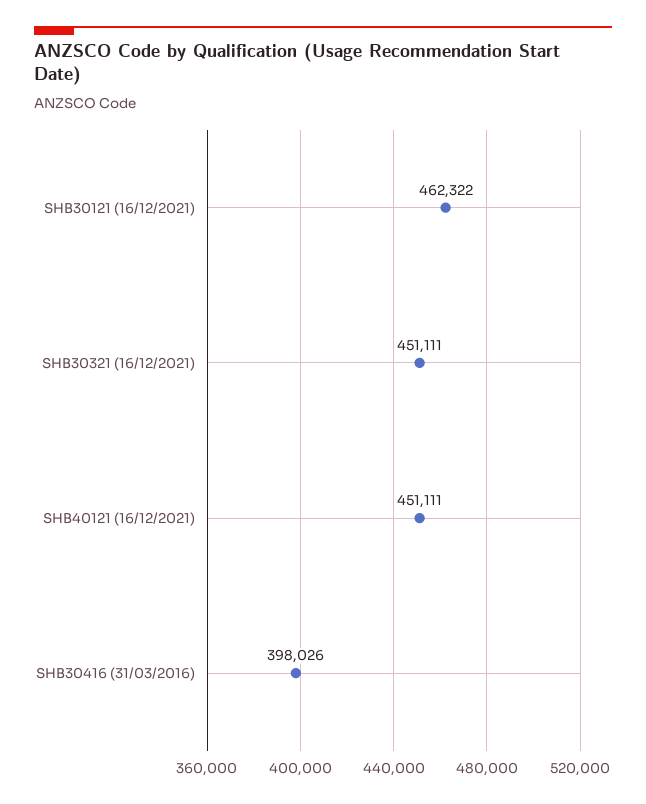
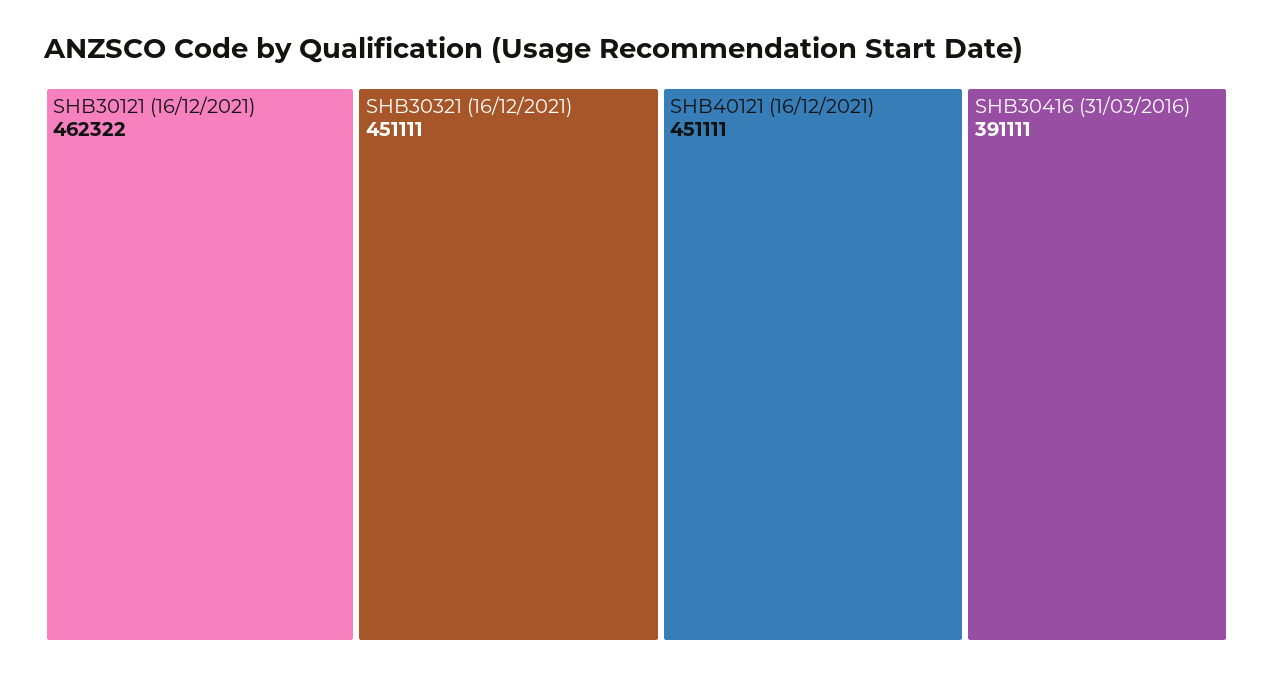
SHB30416 (31/03/2016): 398026 -> 391111

